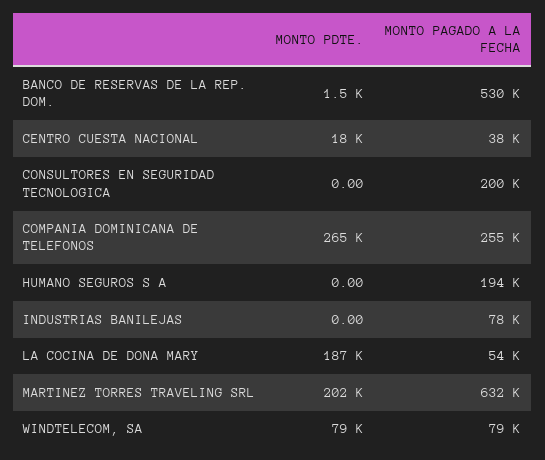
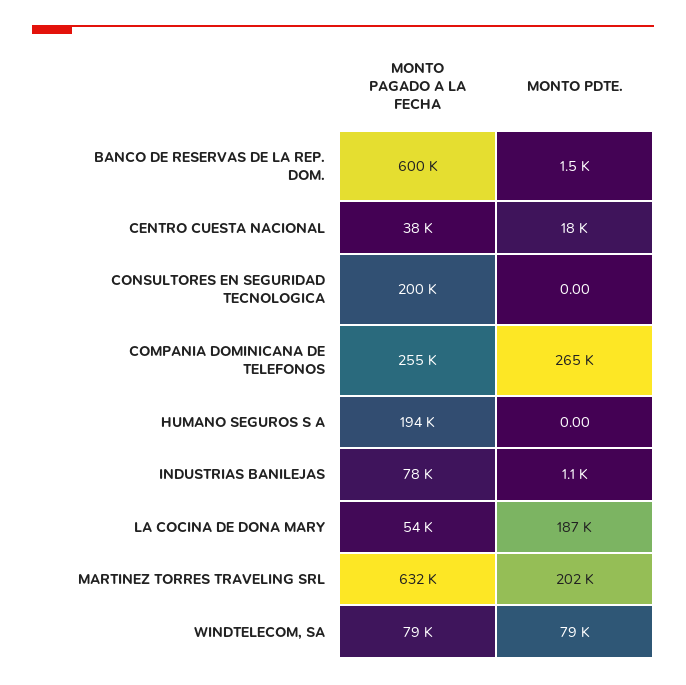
MONTO PAGADO A LA FECHA, BANCO DE RESERVAS DE LA REP. DOM.: 530000 -> 600000
MONTO PDTE., INDUSTRIAS BANILEJAS: 0 -> 1100

